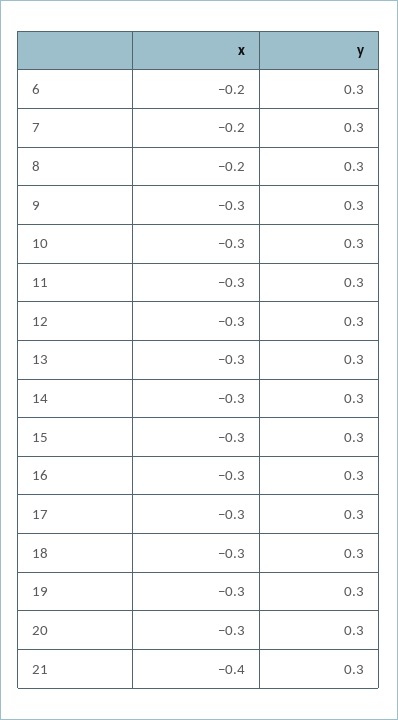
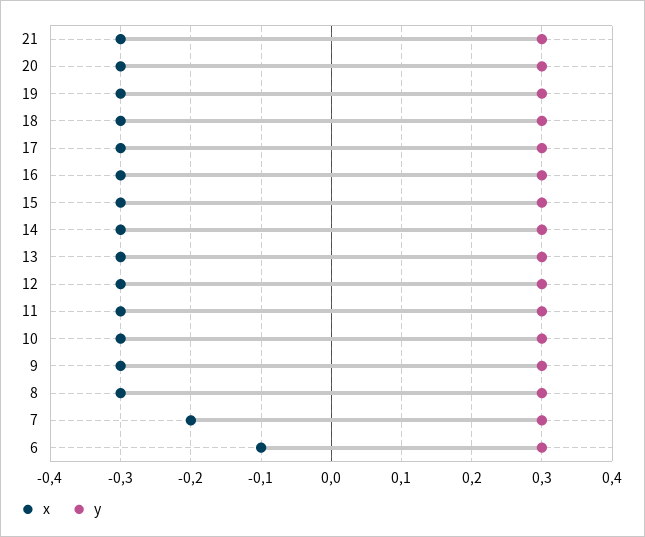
x, 6: -0.2 -> -0.1
x, 8: -0.2 -> -0.3
x, 21: -0.4 -> -0.3

